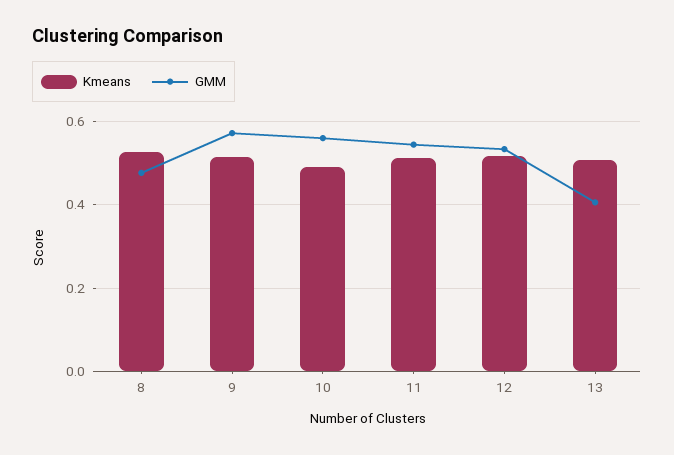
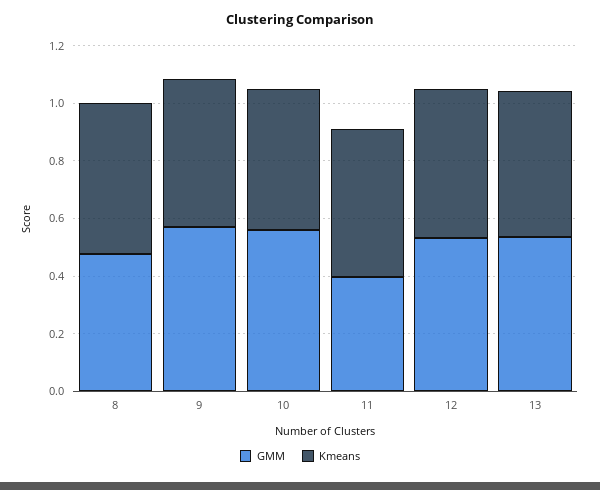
GMM, 11: 0.54 -> 0.4
GMM, 13: 0.4 -> 0.55

